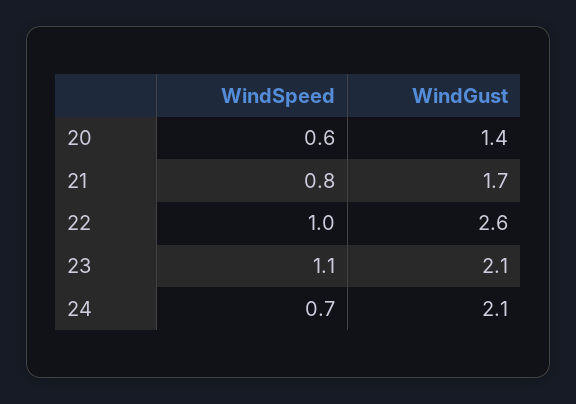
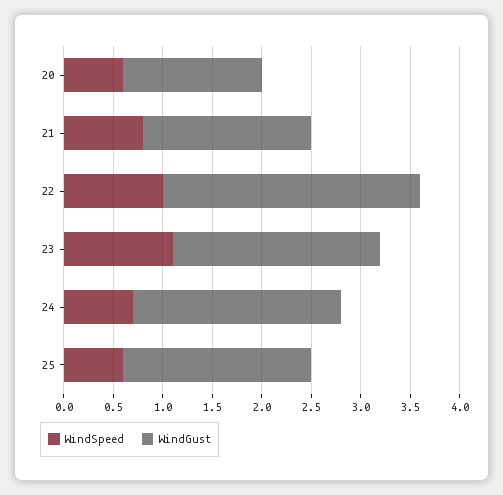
WindSpeed, 25: none -> 0.6
WindGust, 25: none -> 1.9

